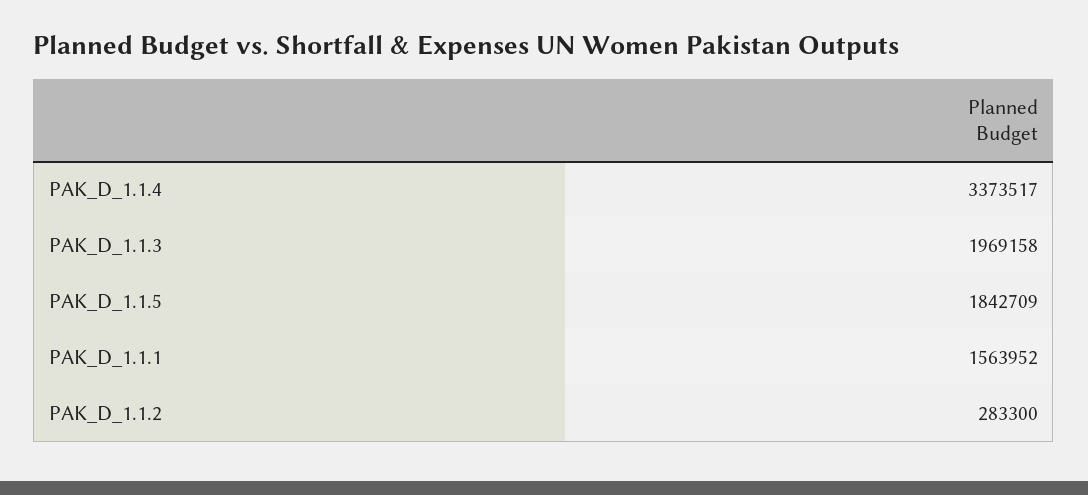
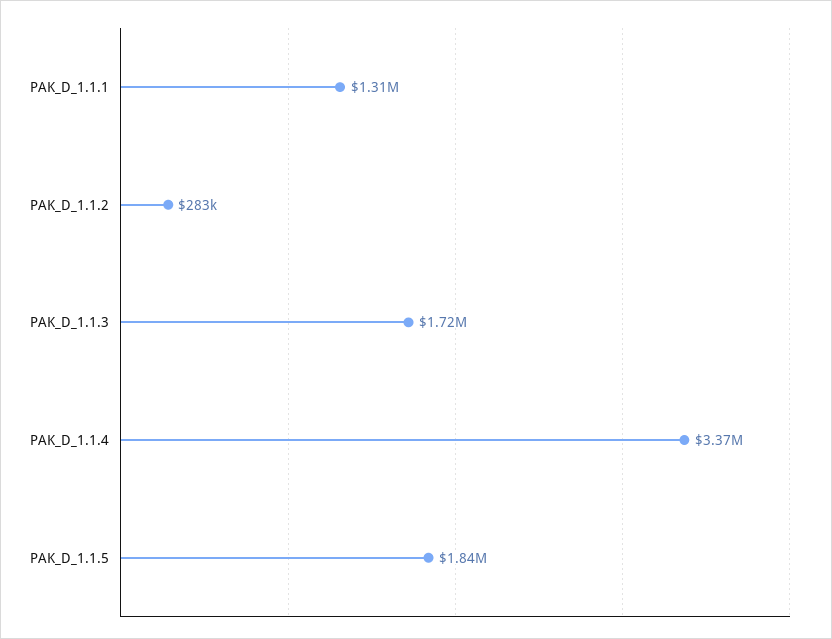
PAK_D_1.1.3: 1969158 -> 1720000
PAK_D_1.1.1: 1563952 -> 1310000

